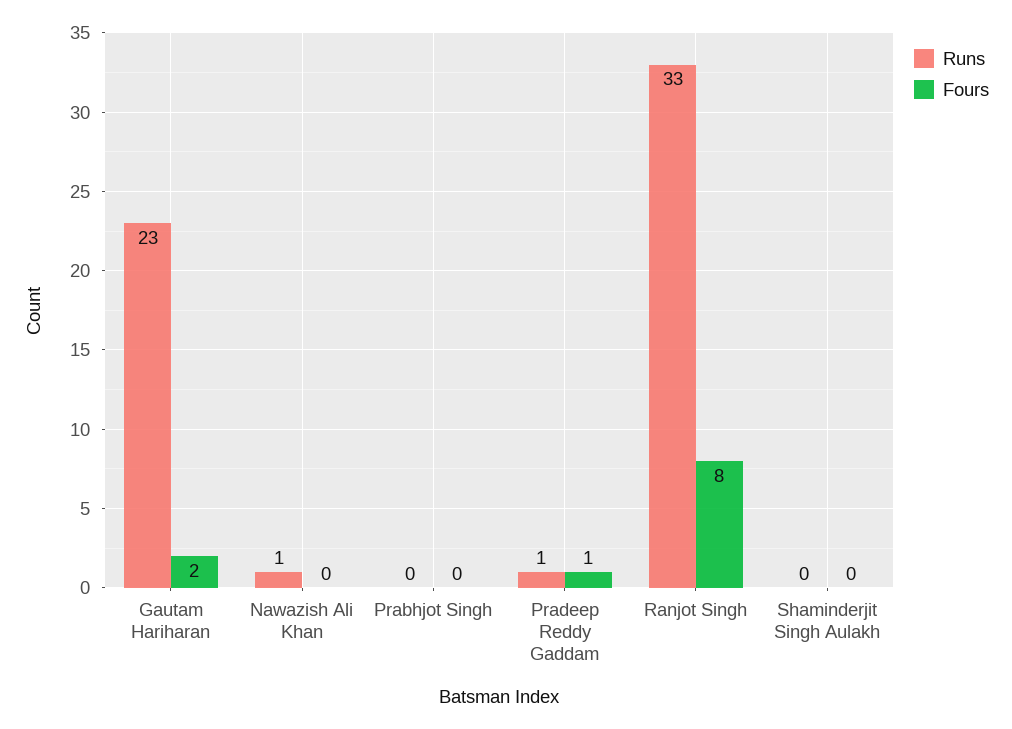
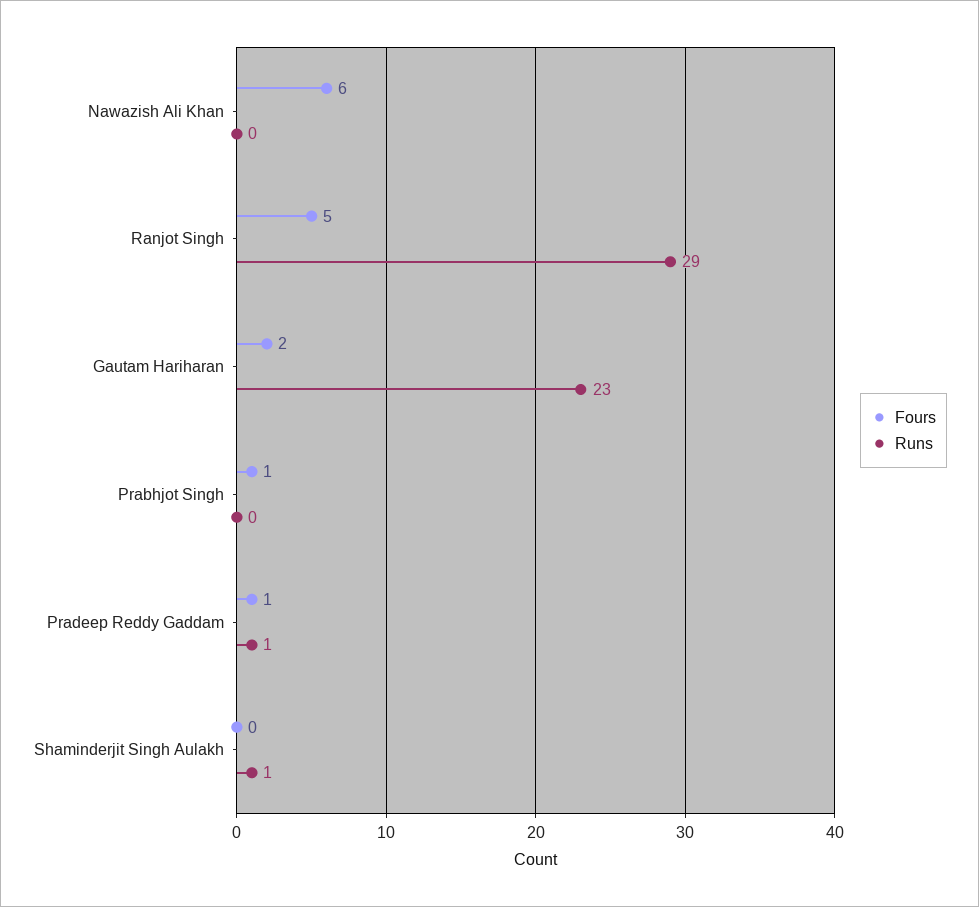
Runs, Nawazish Ali Khan: 1 -> 0
Fours, Nawazish Ali Khan: 0 -> 6
Fours, Prabhjot Singh: 0 -> 1
Runs, Ranjot Singh: 33 -> 29
Fours, Ranjot Singh: 8 -> 5
Runs, Shaminderjit Singh Aulakh: 0 -> 1

